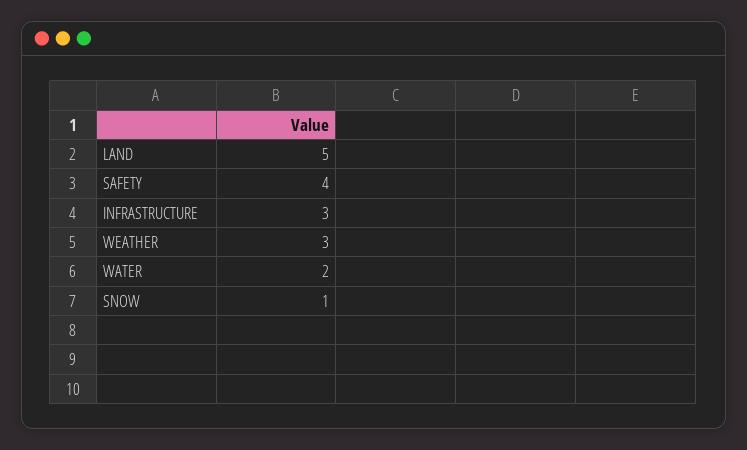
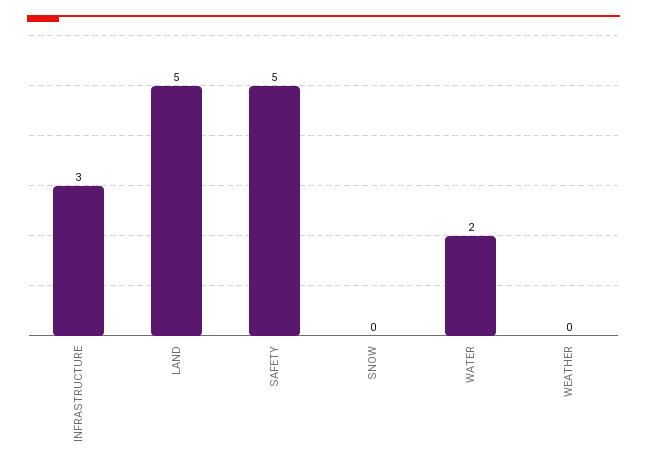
SAFETY: 4 -> 5
WEATHER: 3 -> 0
SNOW: 1 -> 0

